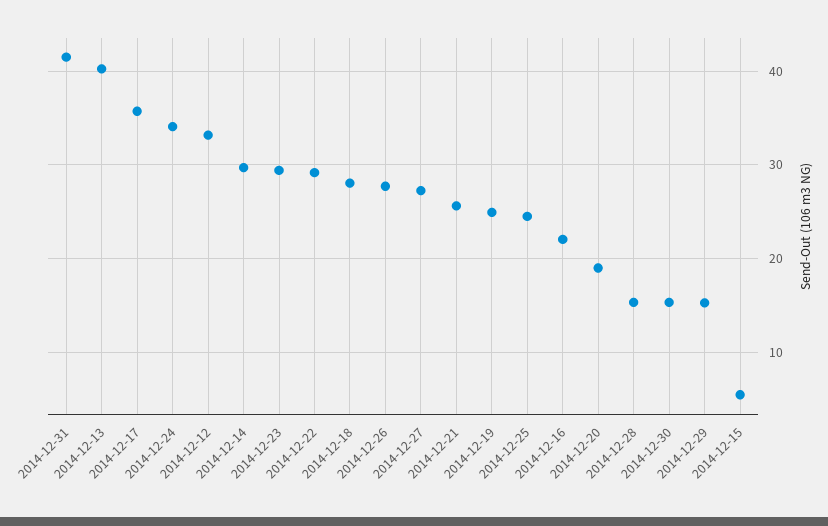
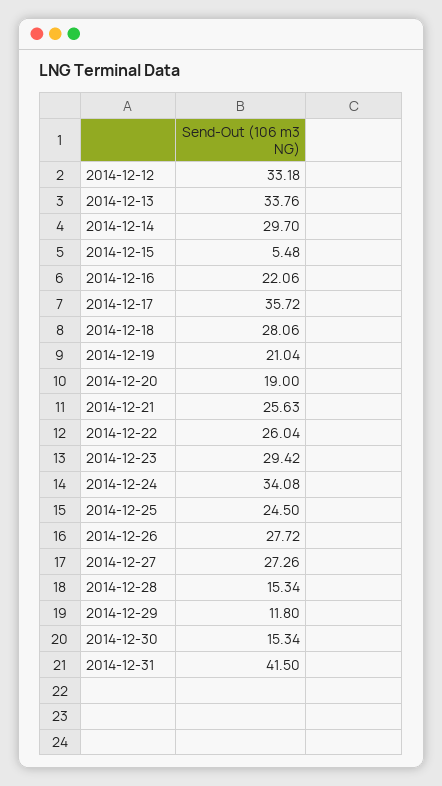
2014-12-13: 40 -> 33.76
2014-12-22: 29 -> 26.04
2014-12-19: 25 -> 21.04
2014-12-29: 15 -> 11.8

